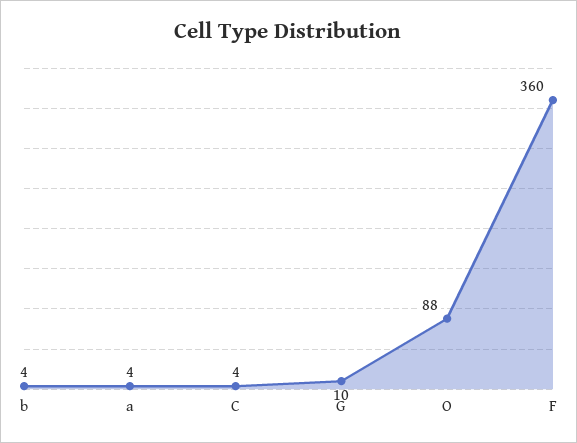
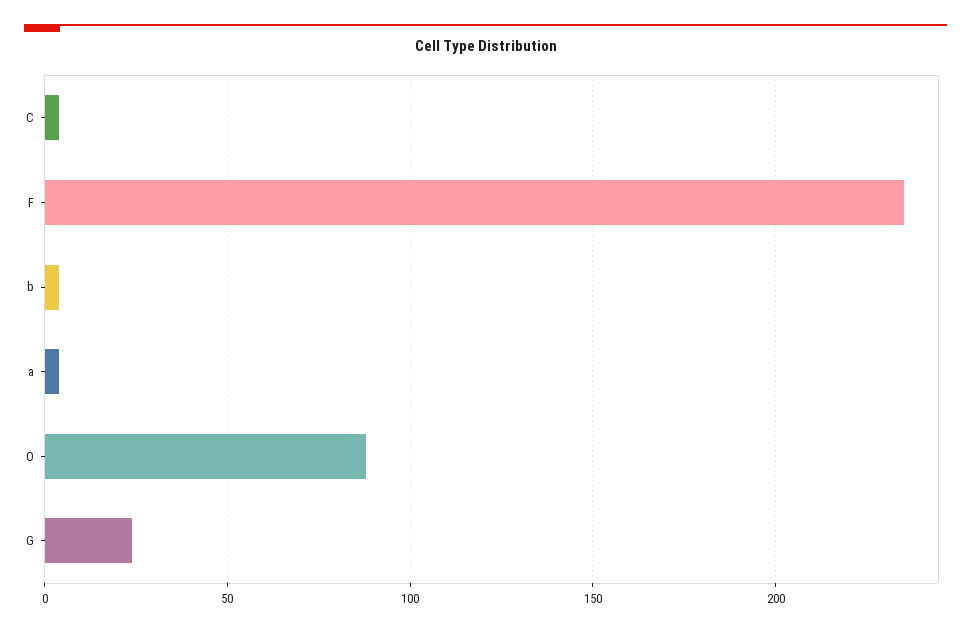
G: 10 -> 25
F: 360 -> 235

